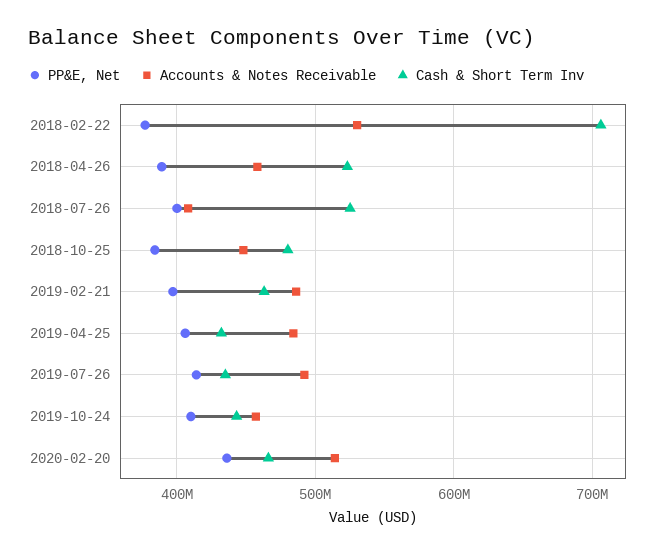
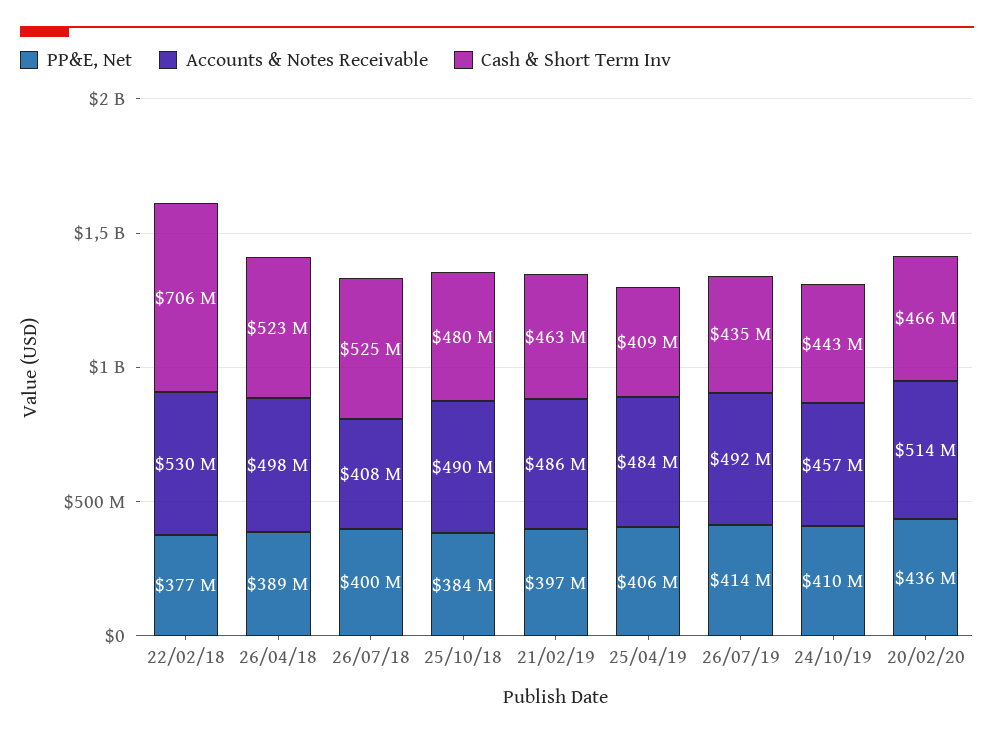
Accounts & Notes Receivable, 2018-04-26: 460000000 -> 498000000
Accounts & Notes Receivable, 2018-10-25: 450000000 -> 490000000
Cash & Short Term Inv, 2019-04-25: 430000000 -> 409000000

